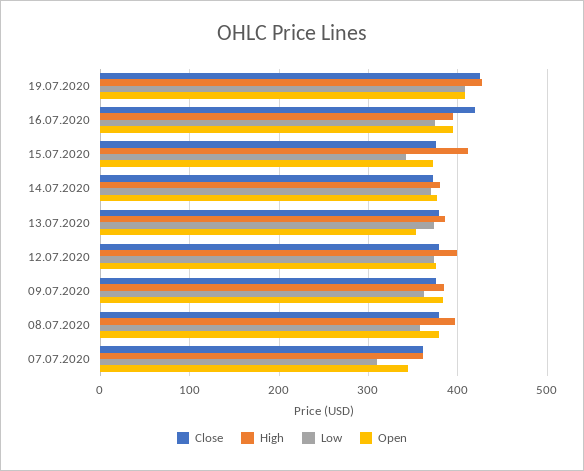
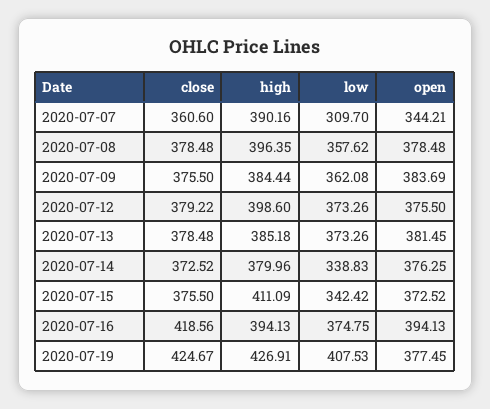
Open, 19.07.2020: 410 -> 377.45
Low, 14.07.2020: 370 -> 338.83
Open, 13.07.2020: 350 -> 381.45
High, 07.07.2020: 360 -> 390.16

